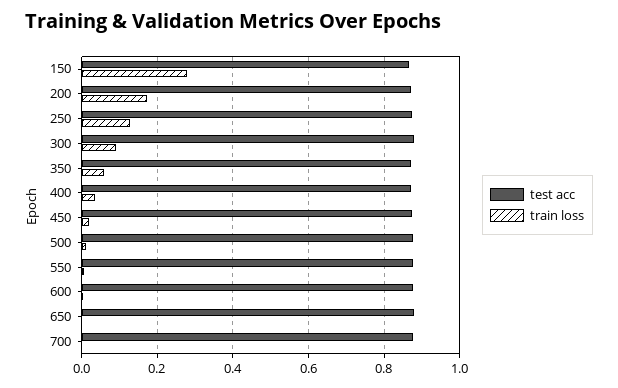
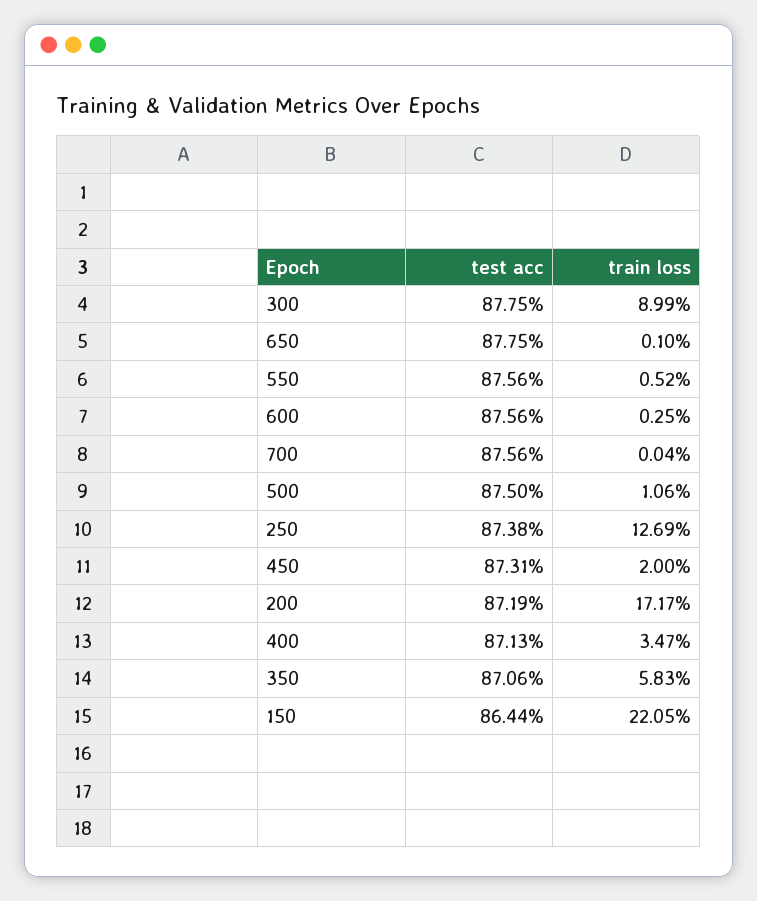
train loss, 150: 0.28 -> 0.2205

